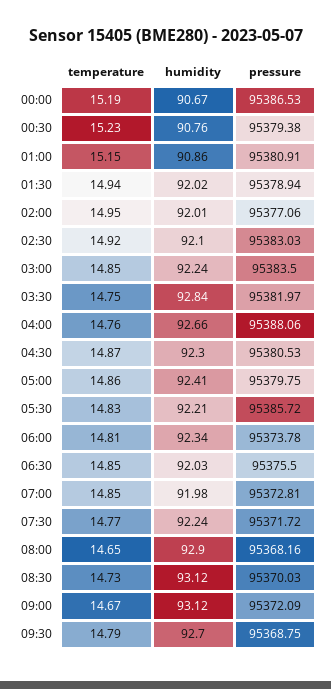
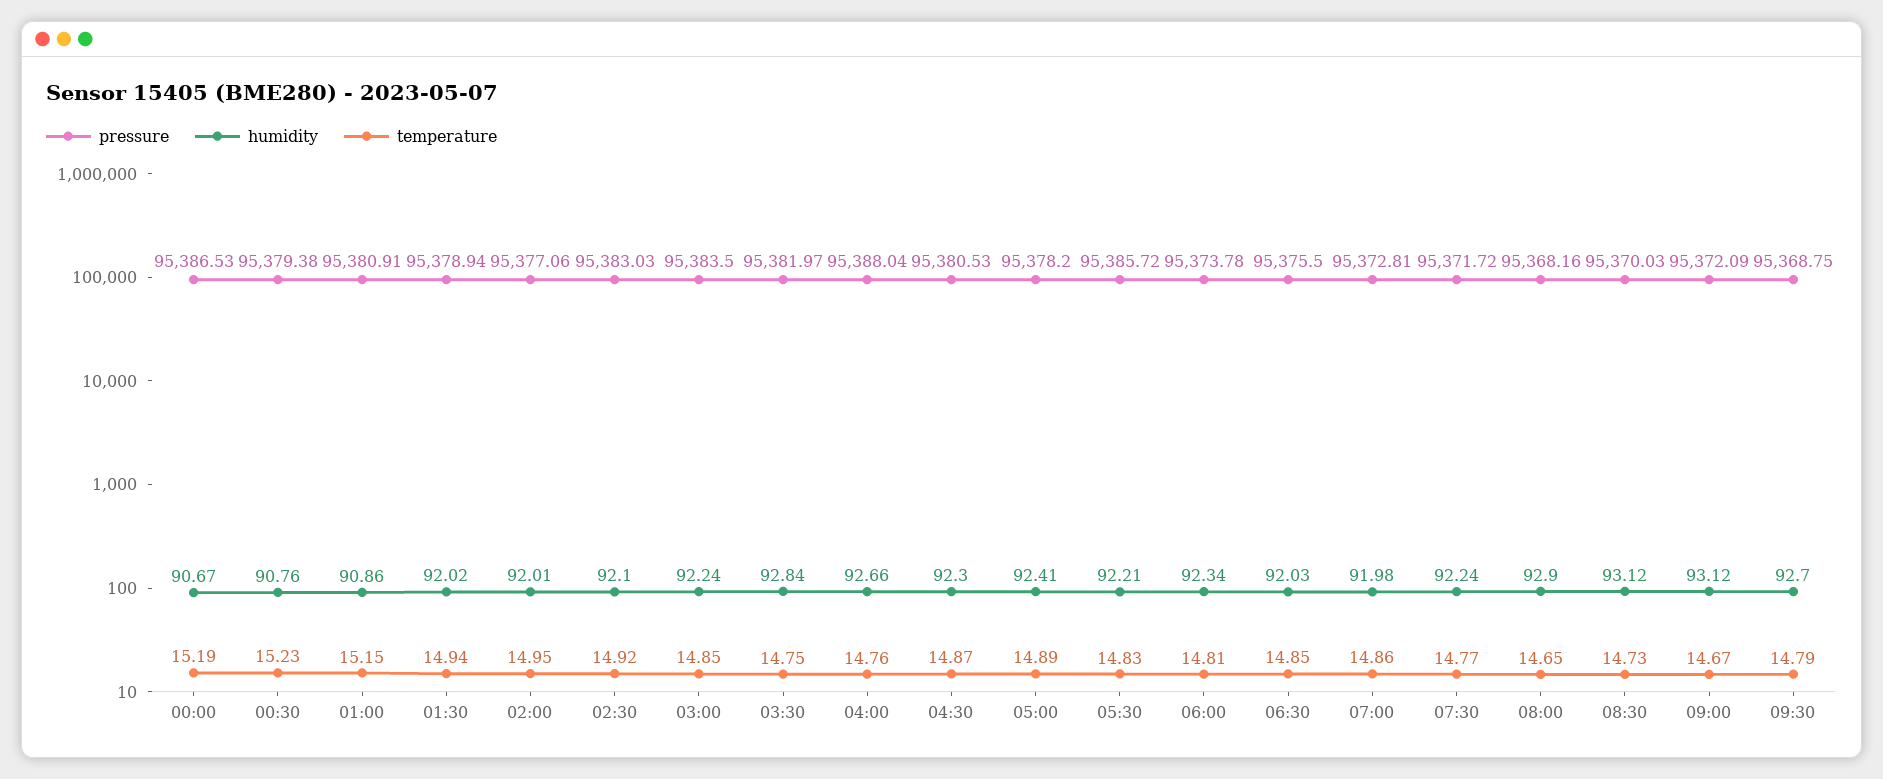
pressure, 04:00: 95388.06 -> 95388.04
temperature, 05:00: 14.86 -> 14.89
pressure, 05:00: 95379.75 -> 95378.2
temperature, 07:00: 14.85 -> 14.86

